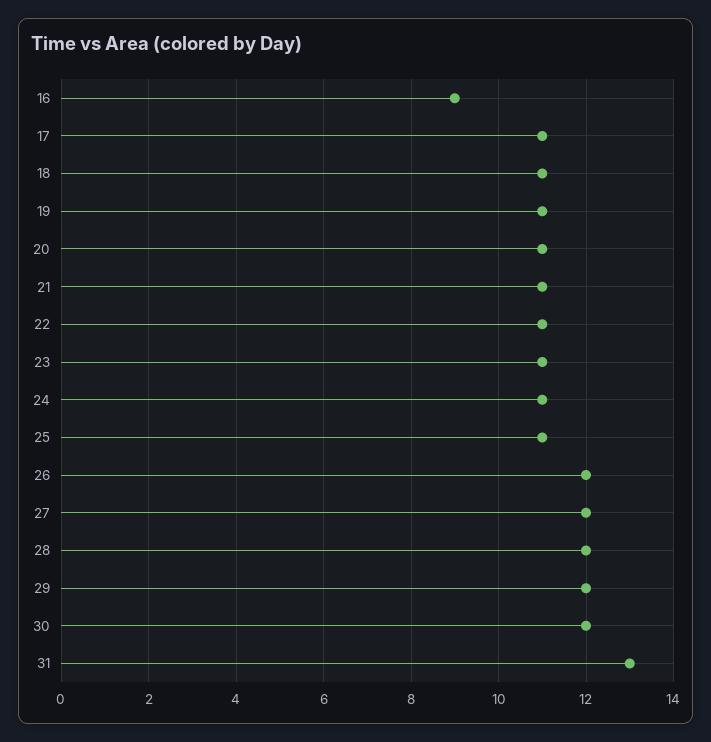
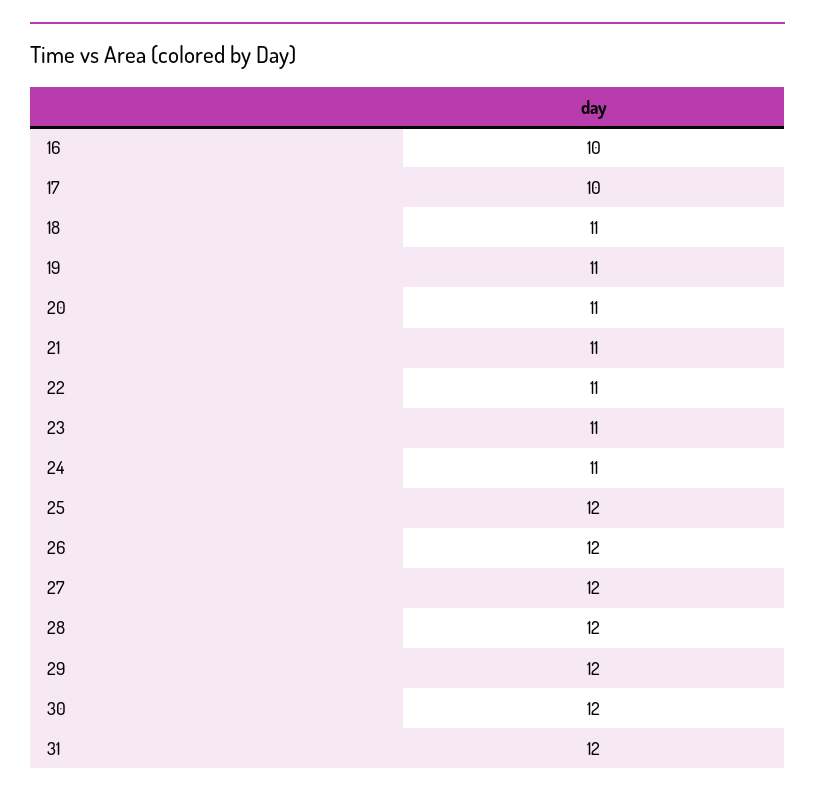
16: 9 -> 10
17: 11 -> 10
25: 11 -> 12
31: 13 -> 12

